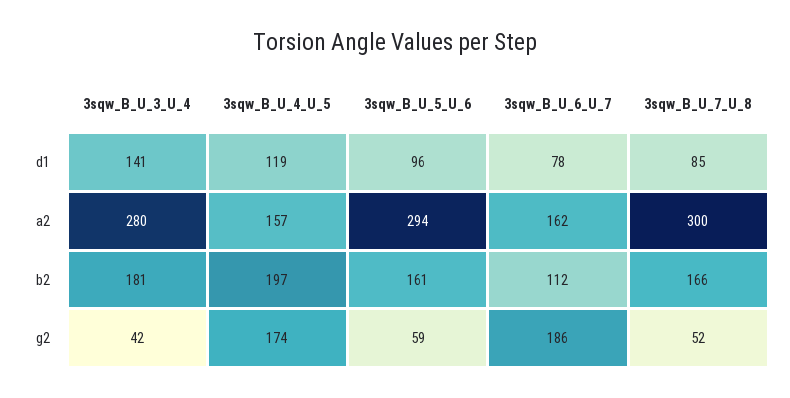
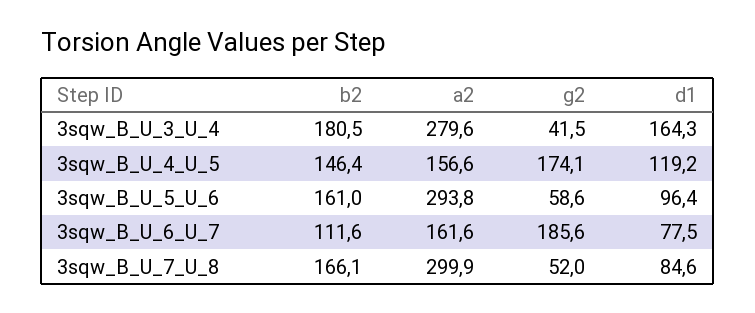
3sqw_B_U_3_U_4, d1: 141 -> 164.3
3sqw_B_U_4_U_5, b2: 197 -> 146.4

